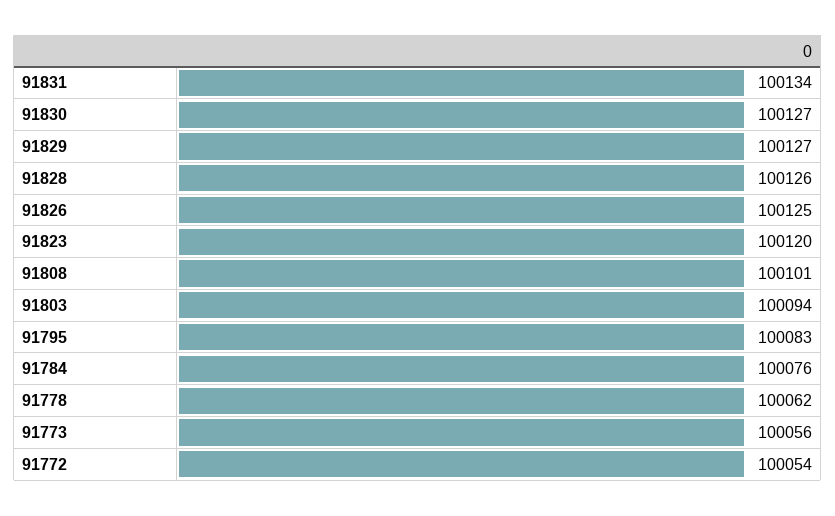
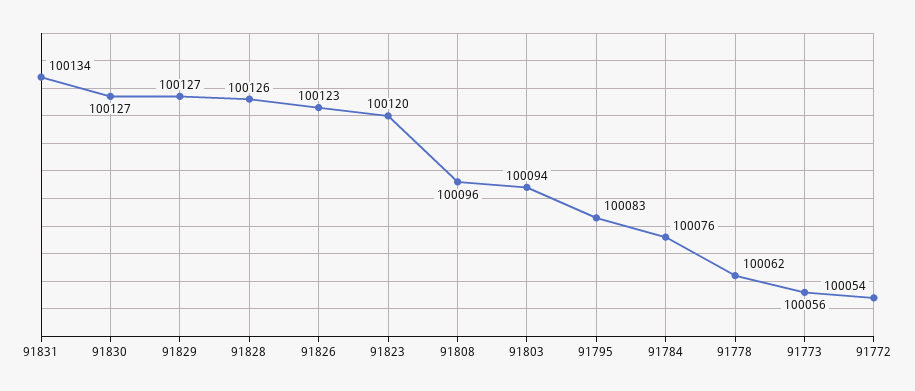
91826: 100125 -> 100123
91808: 100101 -> 100096

